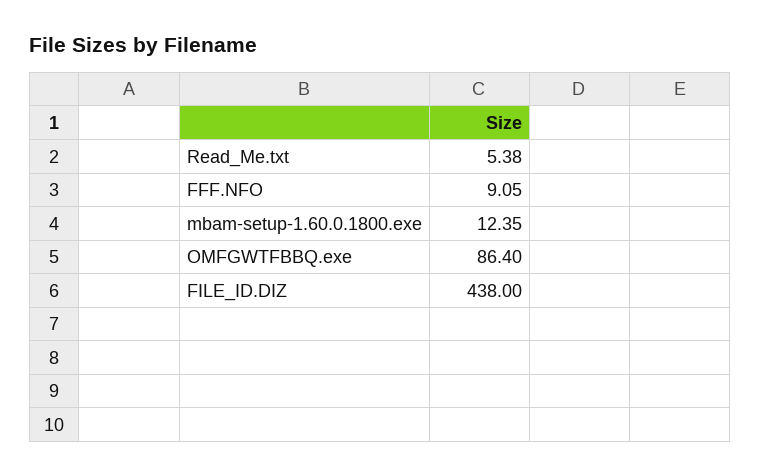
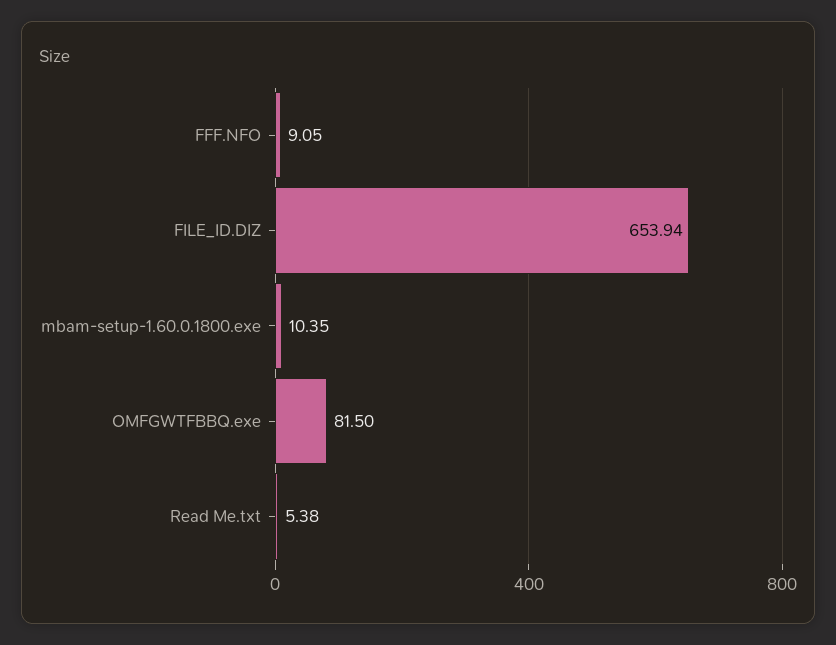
mbam-setup-1.60.0.1800.exe: 12.35 -> 10.35
OMFGWTFBBQ.exe: 86.4 -> 81.5
FILE_ID.DIZ: 438 -> 653.94

